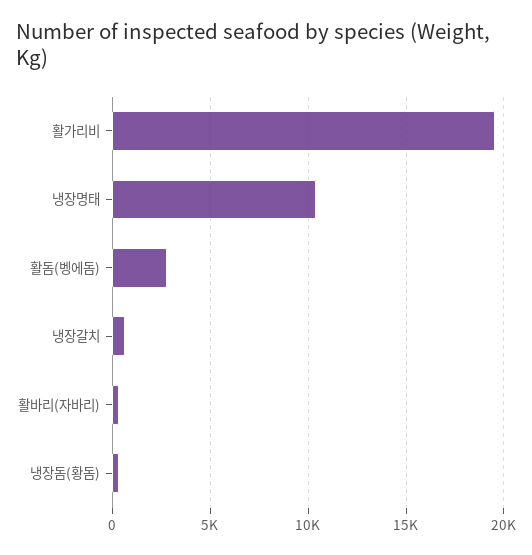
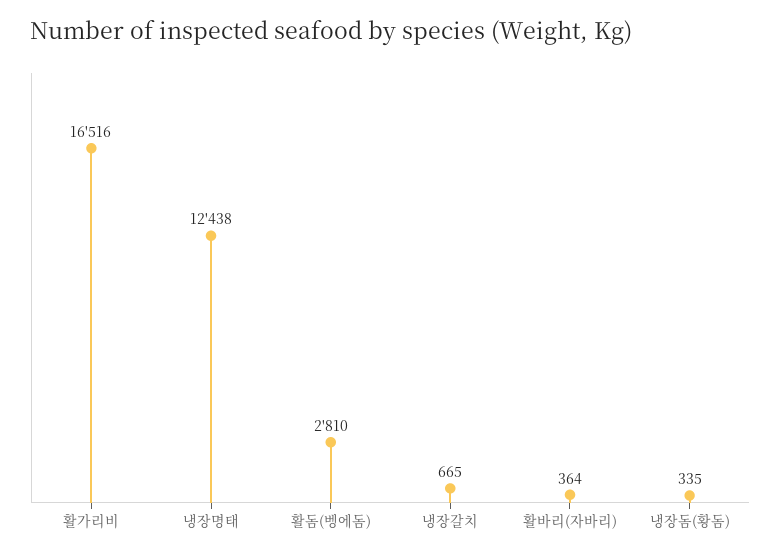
활가리비: 19500 -> 16516
냉장명태: 10500 -> 12438

